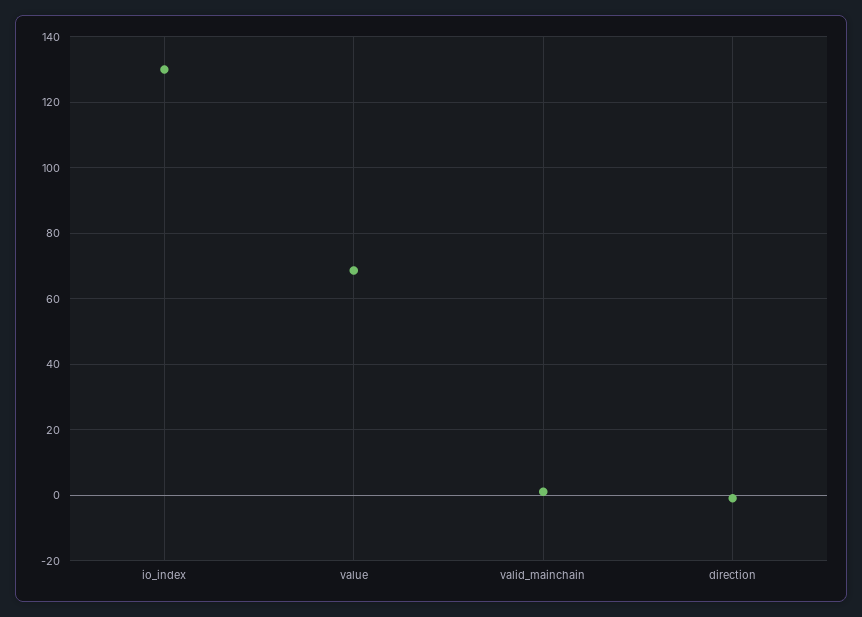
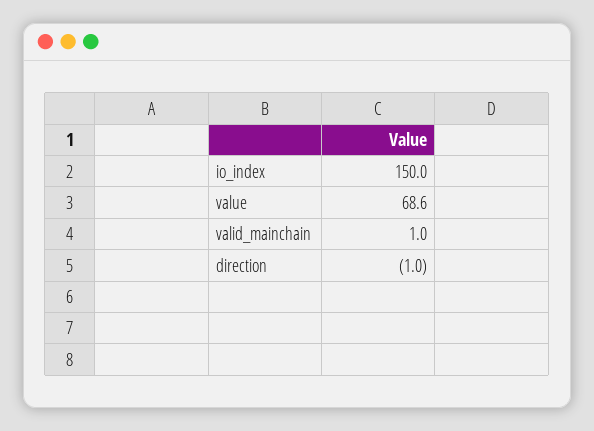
io_index: 130 -> 150

